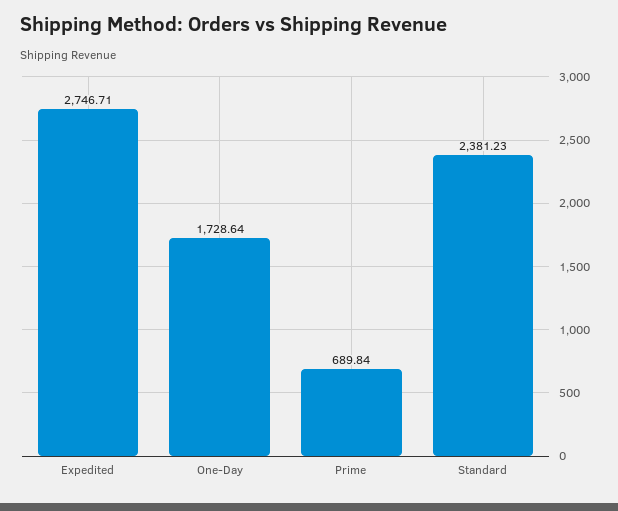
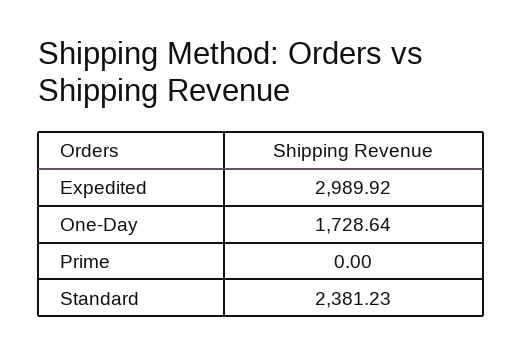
Expedited: 2746.71 -> 2989.92
Prime: 689.84 -> 0

